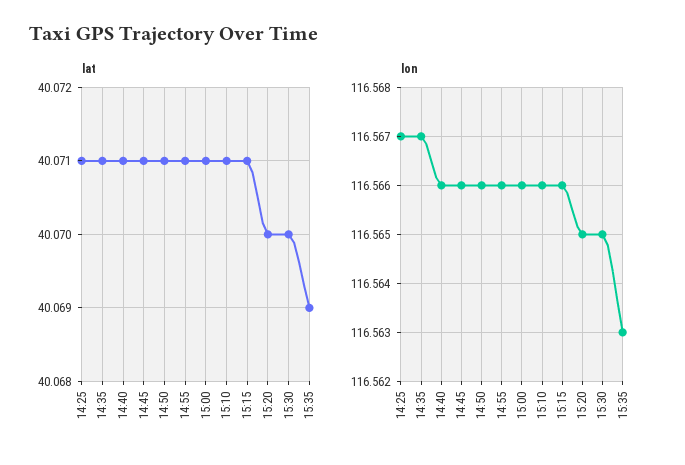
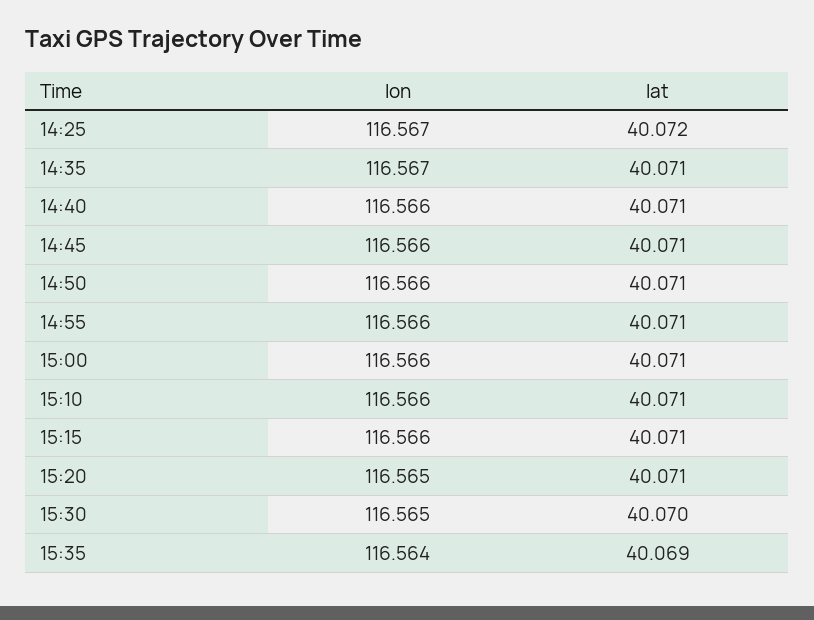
lat, 14:25: 40.071 -> 40.072
lat, 15:20: 40.07 -> 40.071
lon, 15:35: 116.563 -> 116.564

